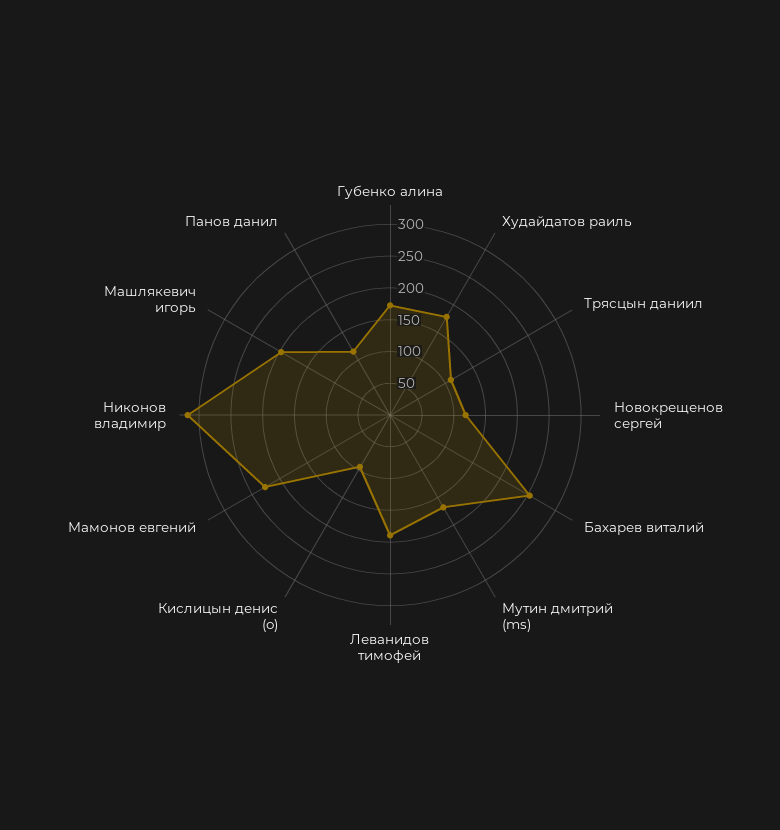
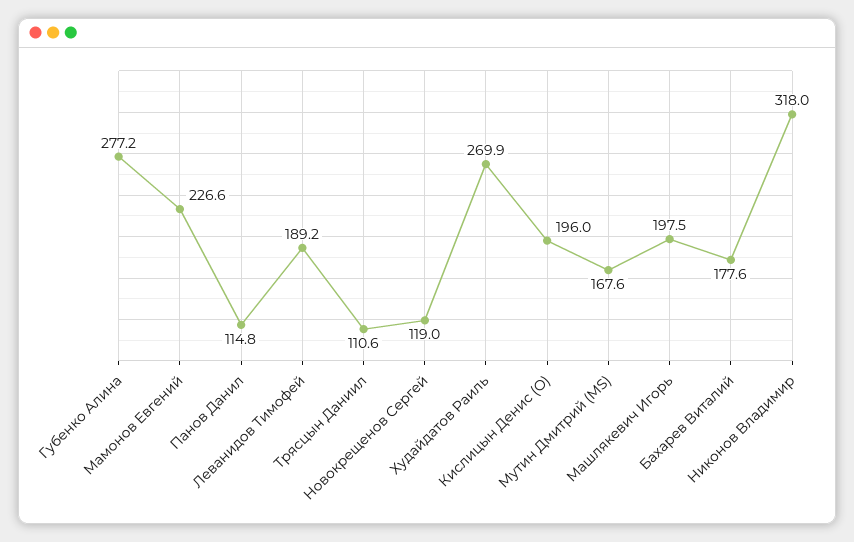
Губенко алина: 175 -> 277.2
Худайдатов раиль: 175 -> 269.9
Бахарев виталий: 250 -> 177.6
Кислицын денис (o): 100 -> 196

